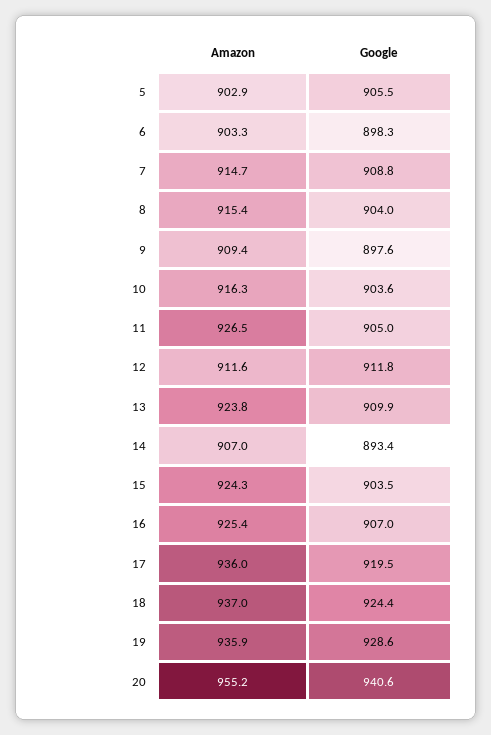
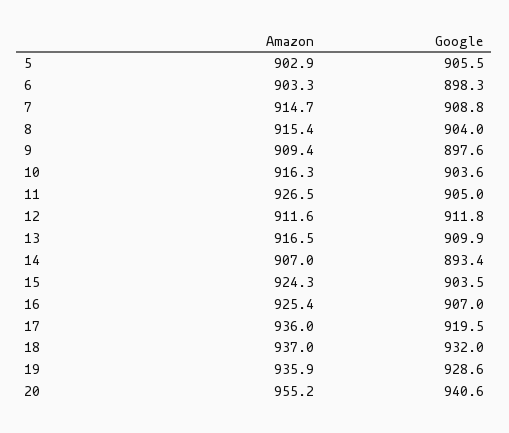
Amazon, 13: 923.8 -> 916.5
Google, 18: 924.4 -> 932

